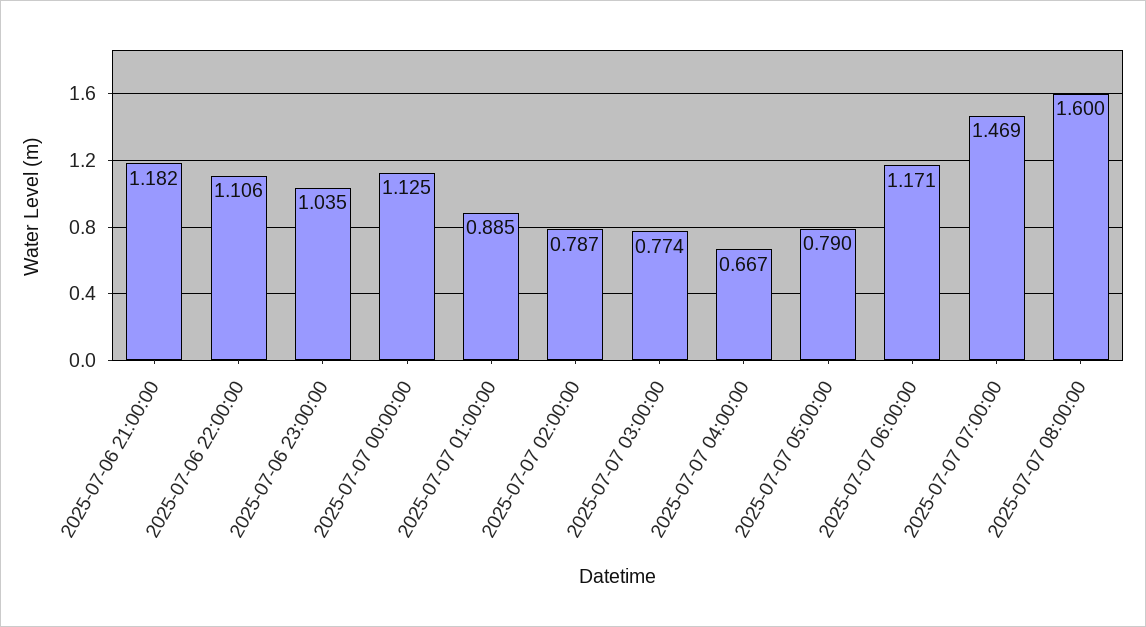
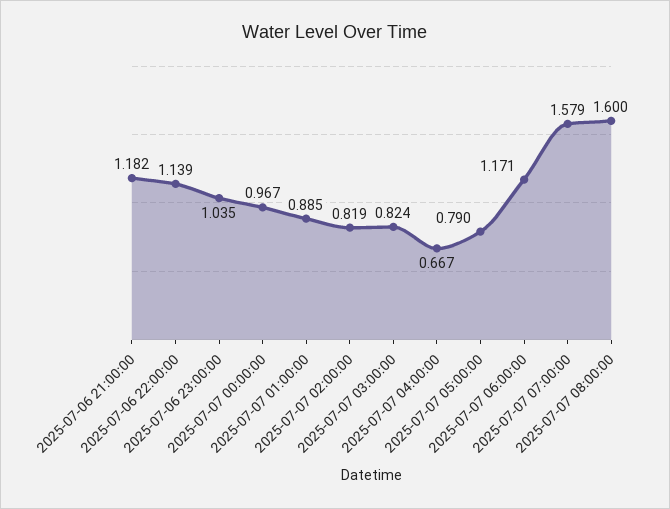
2025-07-06 22:00:00: 1.106 -> 1.139
2025-07-07 00:00:00: 1.125 -> 0.967
2025-07-07 02:00:00: 0.787 -> 0.819
2025-07-07 03:00:00: 0.774 -> 0.824
2025-07-07 07:00:00: 1.469 -> 1.579

